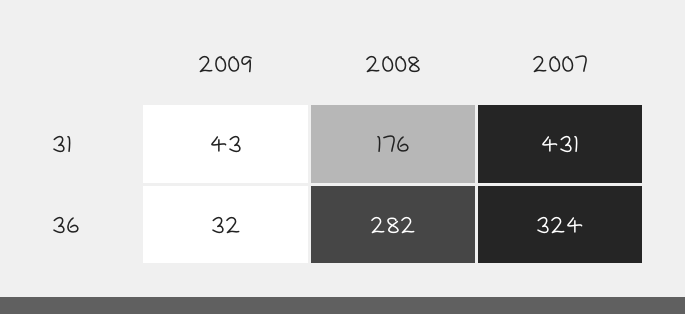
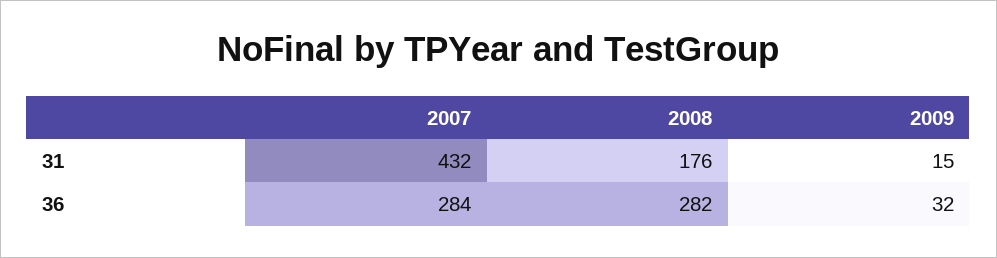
2009, 31: 43 -> 15
2007, 31: 431 -> 432
2007, 36: 324 -> 284

